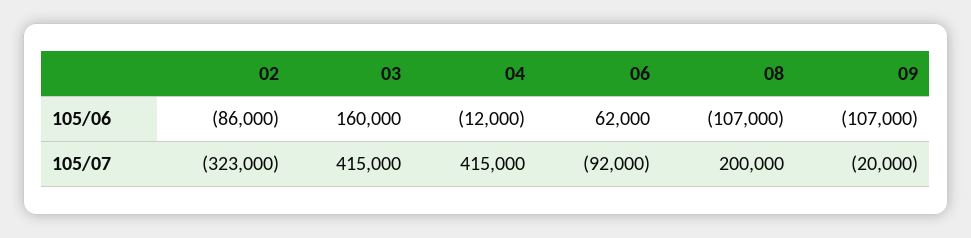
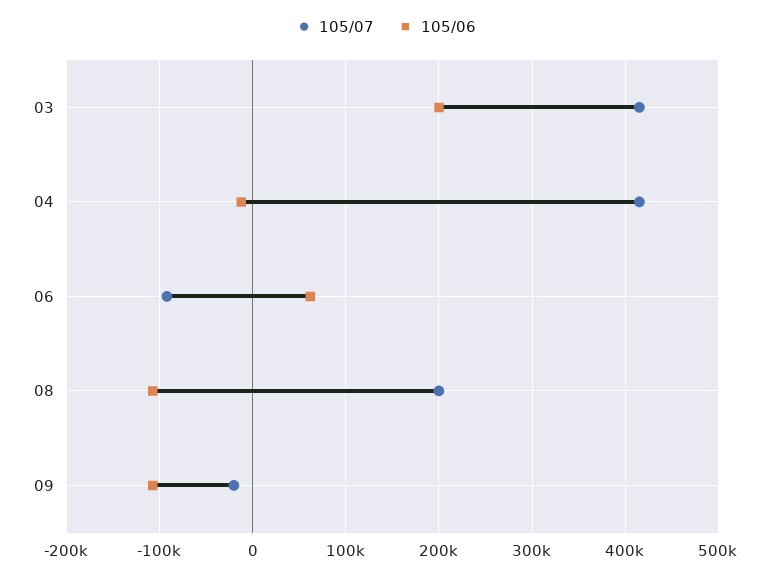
105/06, 02: -86000 -> none
105/06, 03: 160000 -> 200000
105/07, 02: -323000 -> none

